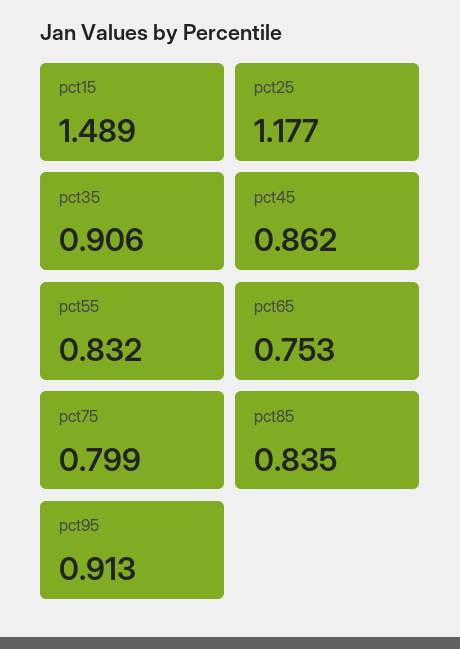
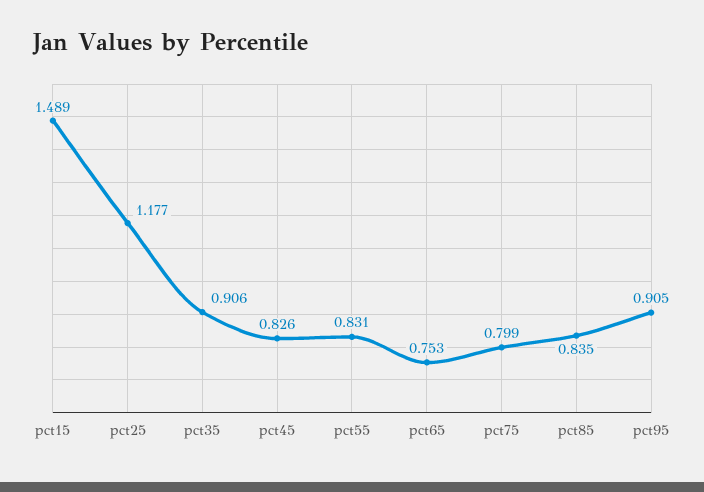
pct45: 0.862 -> 0.826
pct55: 0.832 -> 0.831
pct95: 0.913 -> 0.905

